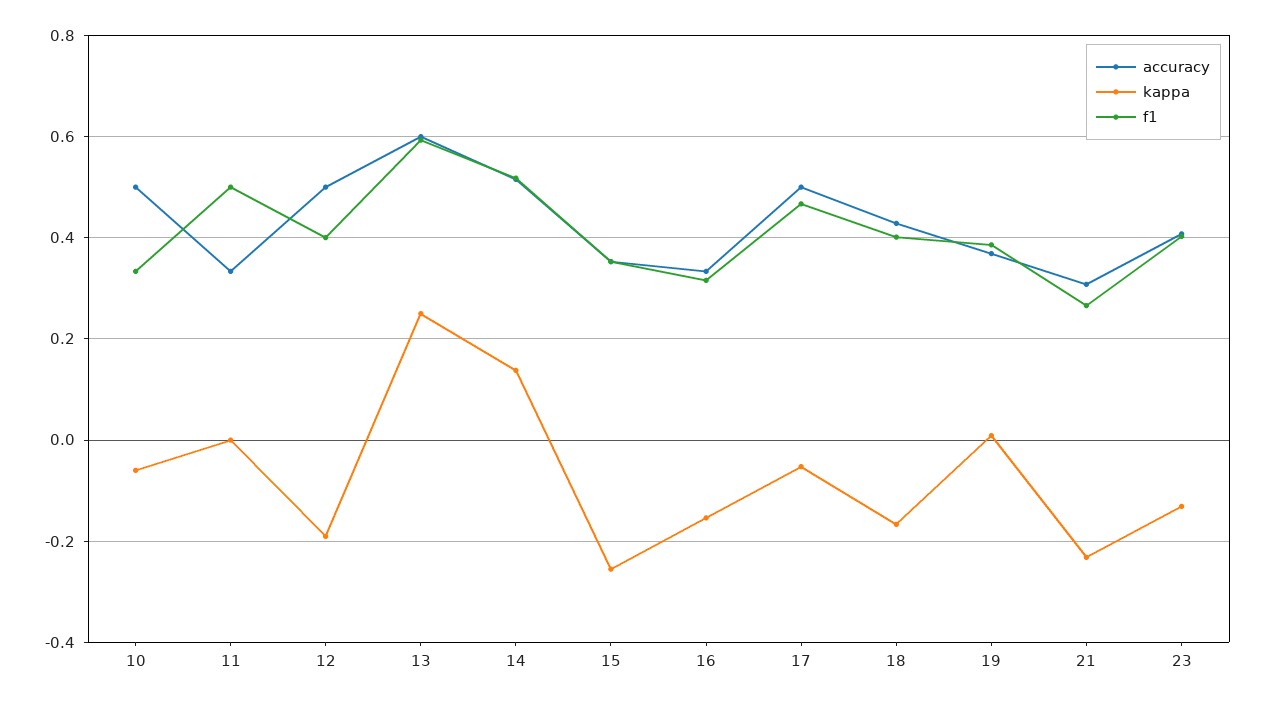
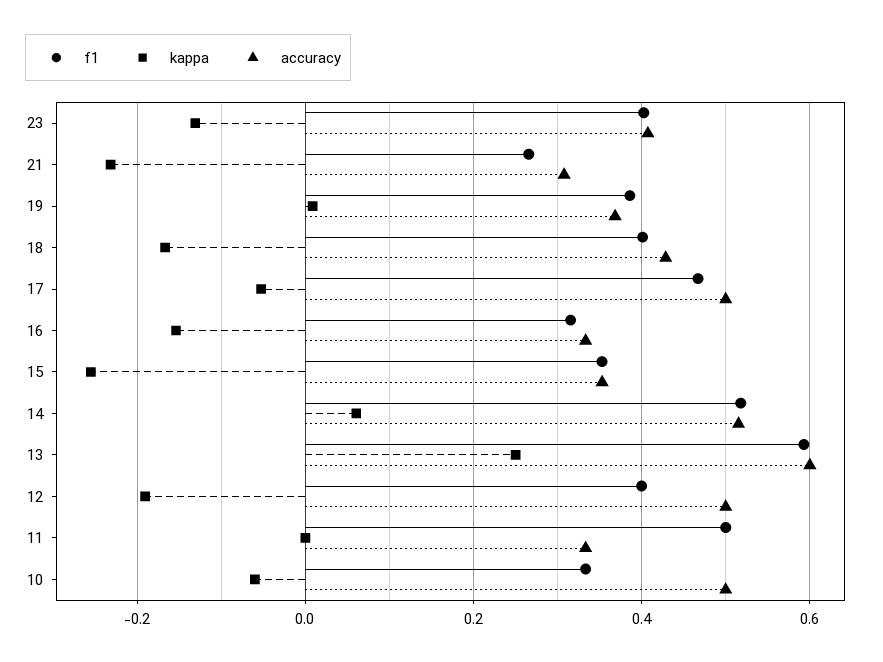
kappa, 14: 0.14 -> 0.06

